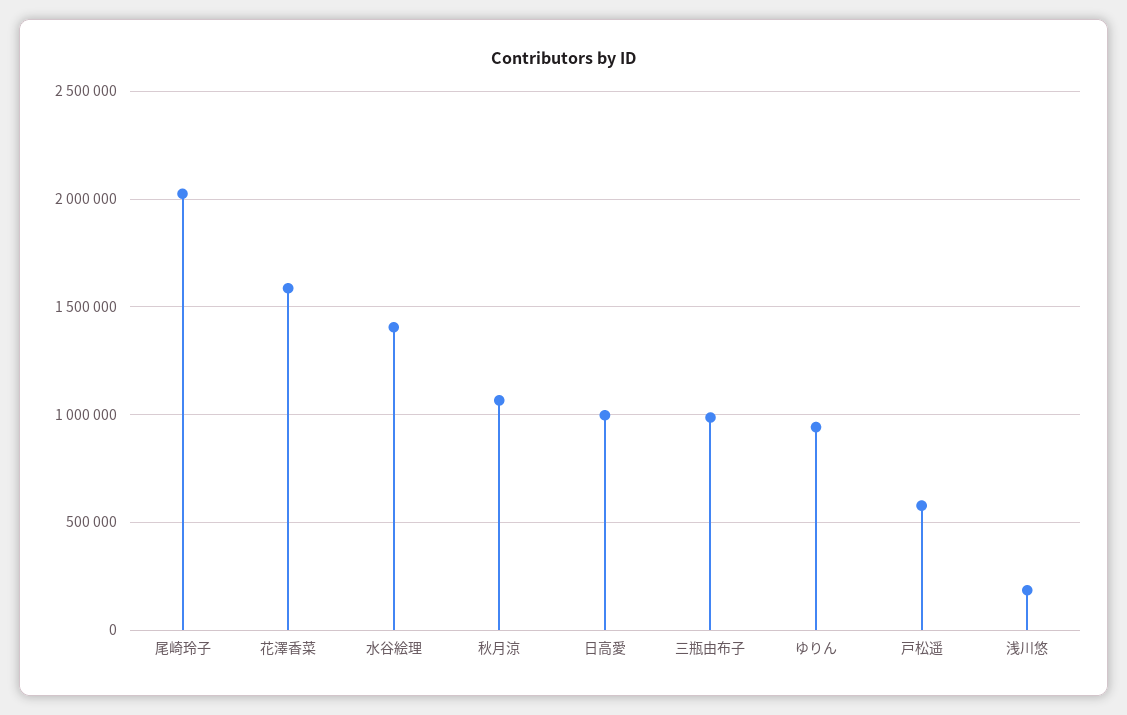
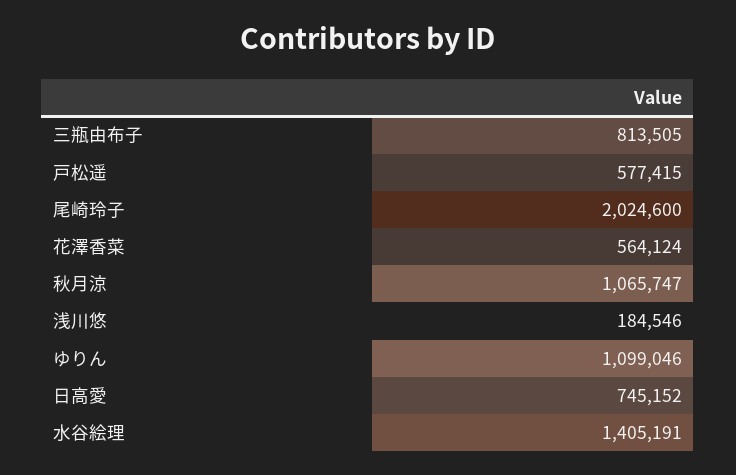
花澤香菜: 1600000 -> 564124
日高愛: 1000000 -> 745152
三瓶由布子: 1000000 -> 813505
ゆりん: 950000 -> 1099046

